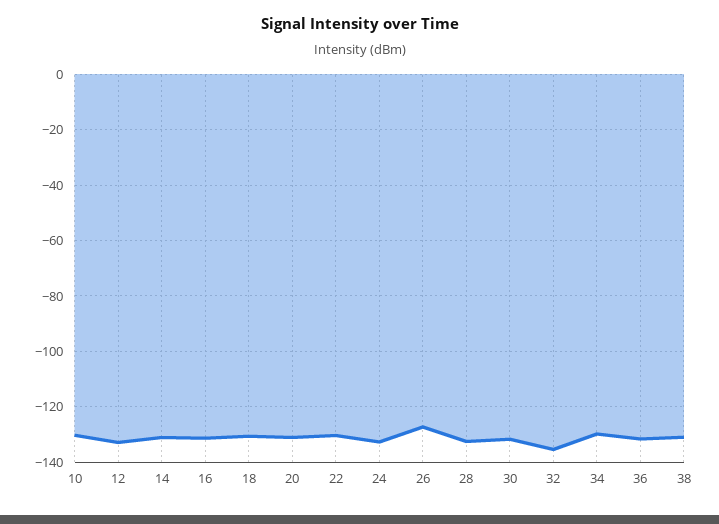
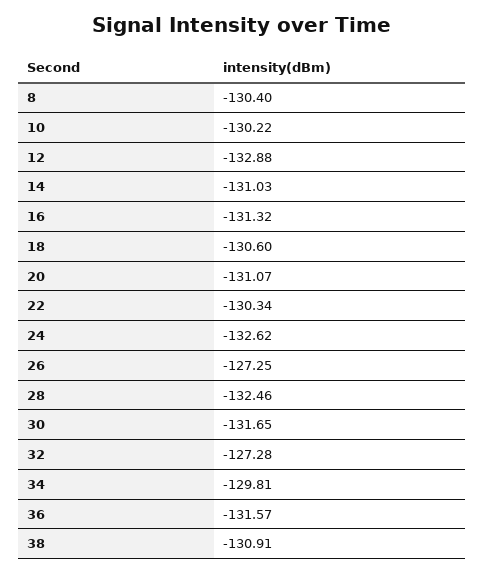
32: -135 -> -127.28
8: none -> -130.4

